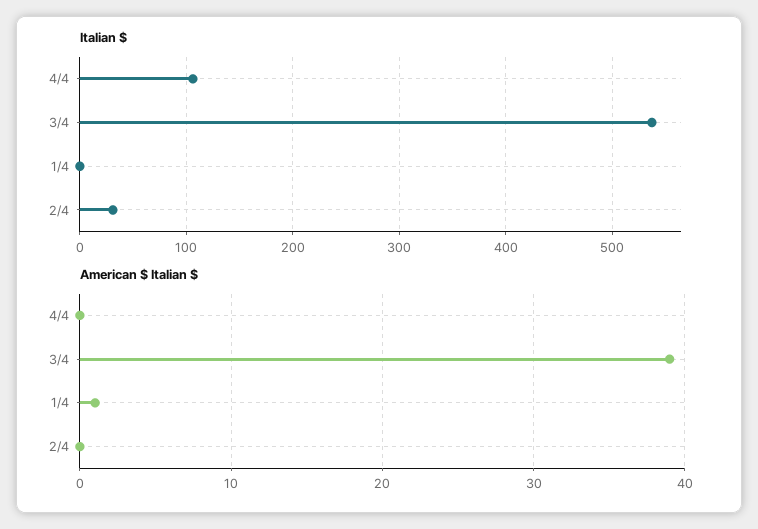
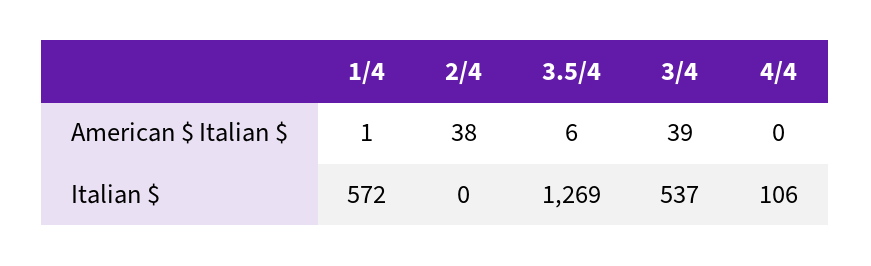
Italian $, 1/4: 0 -> 572
Italian $, 2/4: 30 -> 0
American $ Italian $, 2/4: 0 -> 38
American $ Italian $, 3.5/4: none -> 6
Italian $, 3.5/4: none -> 1269

